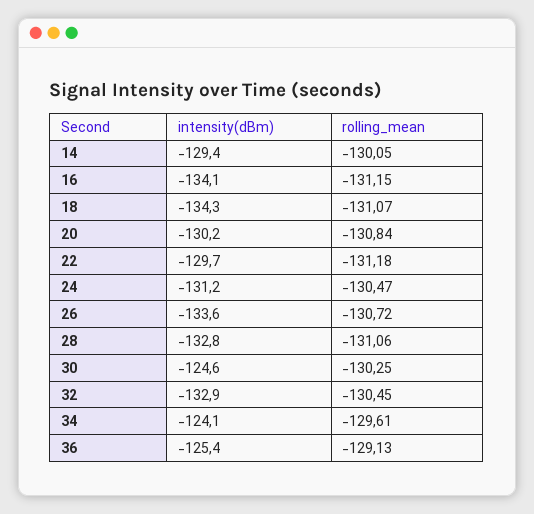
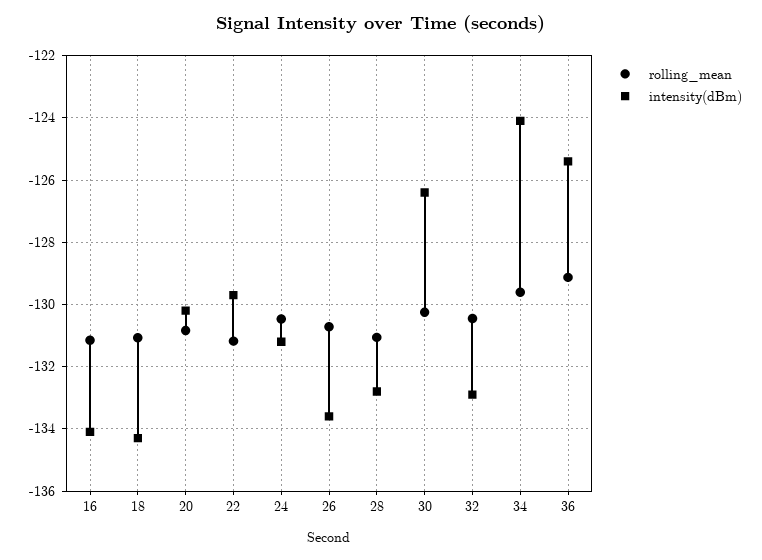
intensity(dBm), 14: -129.4 -> none
rolling_mean, 14: -130.05 -> none
intensity(dBm), 30: -124.6 -> -126.4

